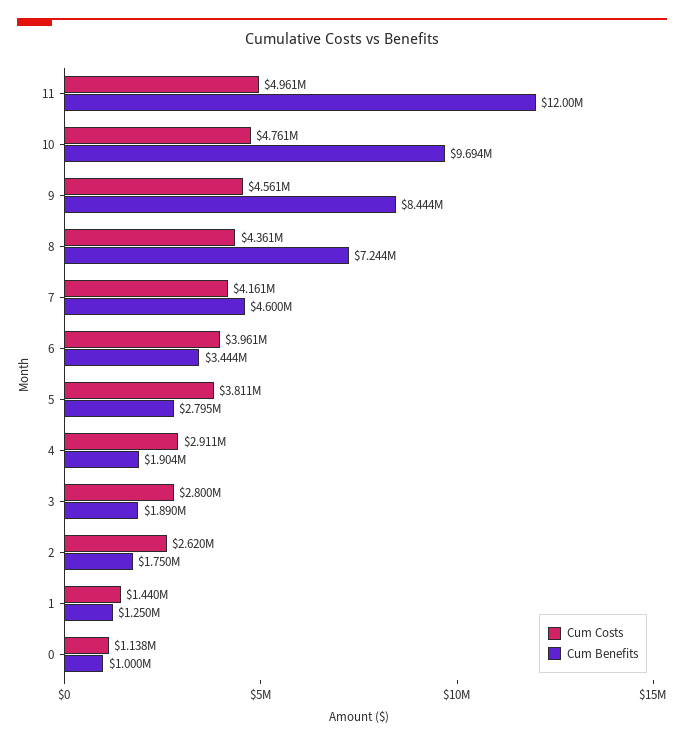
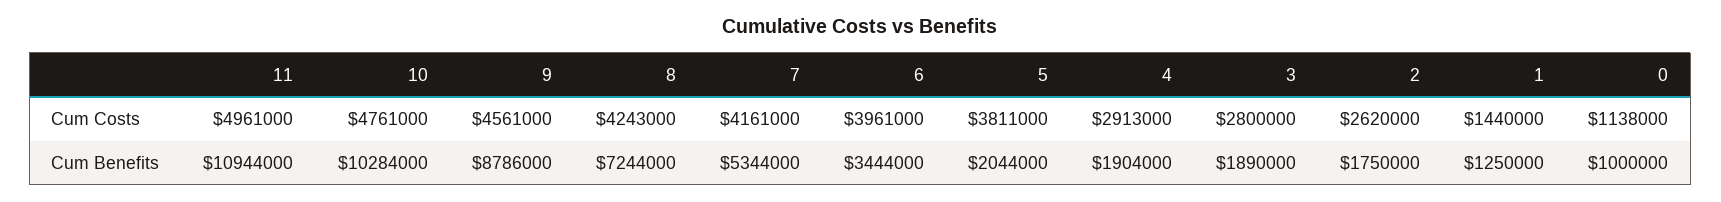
Cum Benefits, 11: 12000000 -> 10944000
Cum Benefits, 10: 9694000 -> 10284000
Cum Benefits, 9: 8444000 -> 8786000
Cum Costs, 8: 4361000 -> 4243000
Cum Benefits, 7: 4600000 -> 5344000
Cum Benefits, 5: 2795000 -> 2044000
Cum Costs, 4: 2911000 -> 2913000

